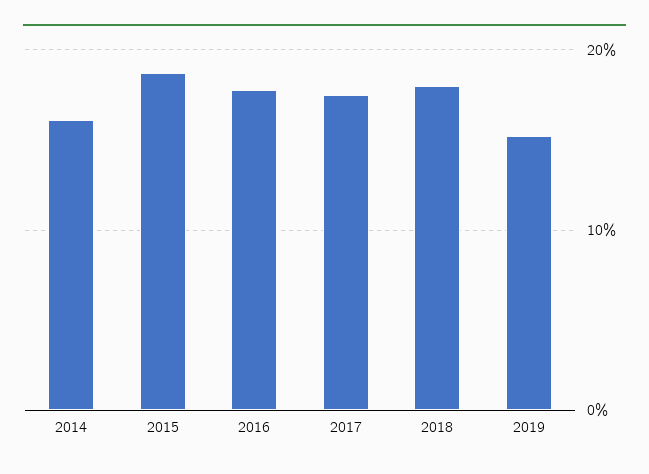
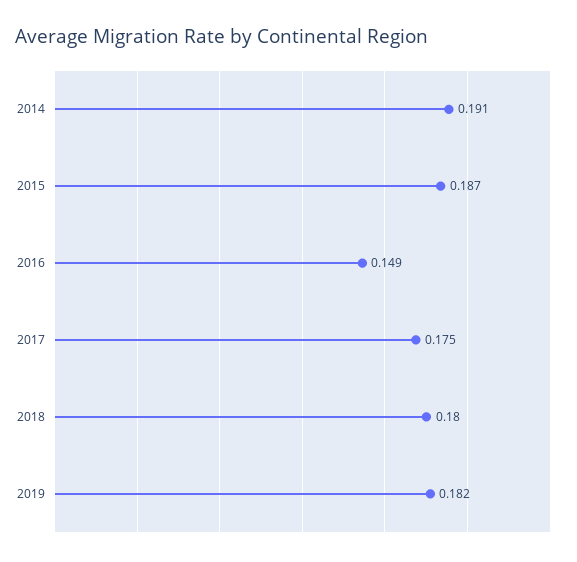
2014: 0.16 -> 0.191
2016: 0.18 -> 0.149
2019: 0.15 -> 0.182

